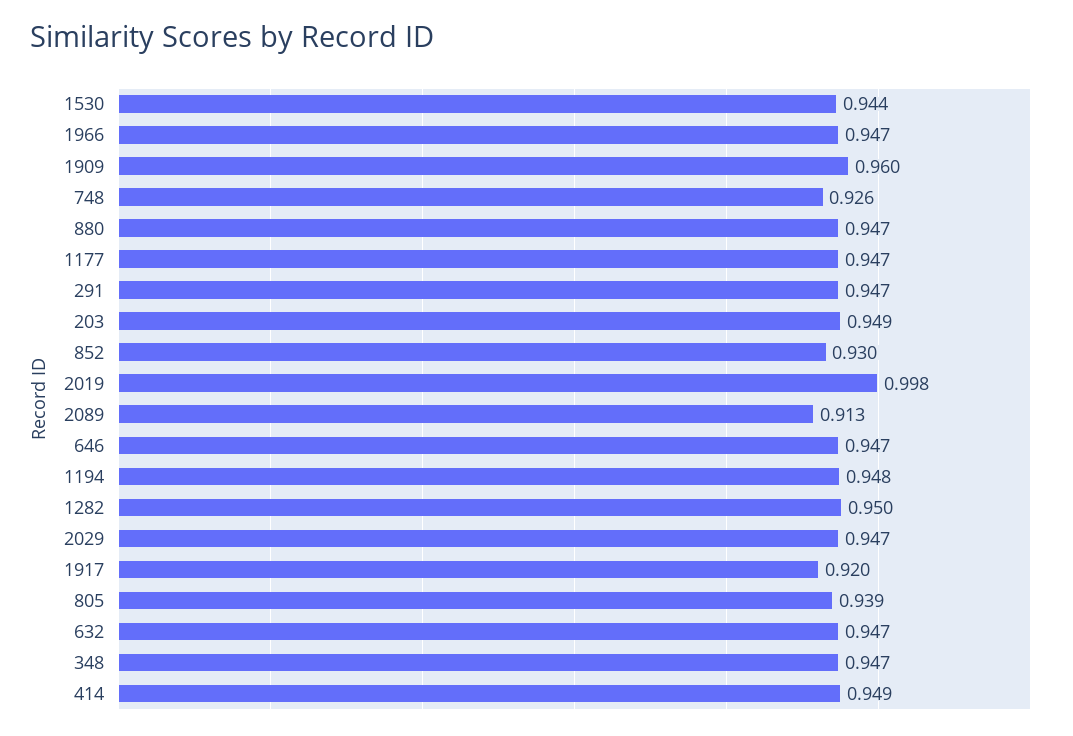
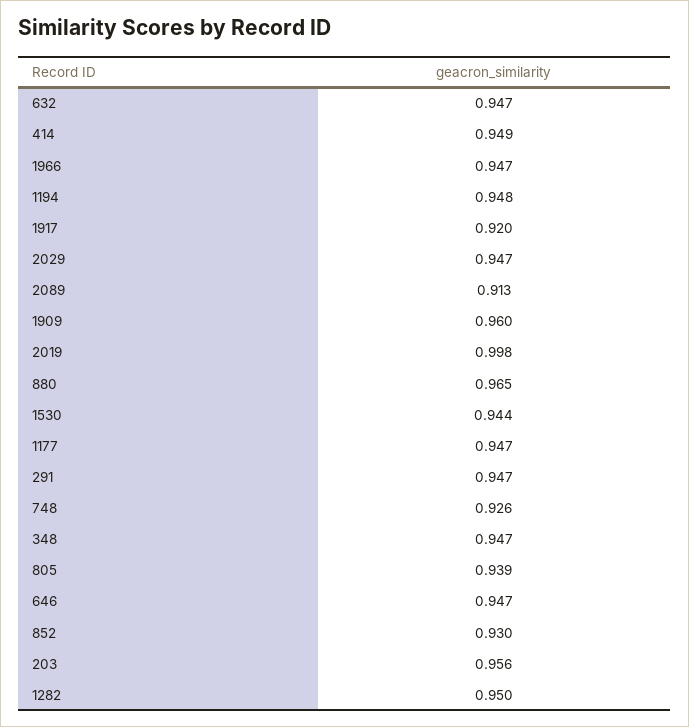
880: 0.947 -> 0.965
203: 0.949 -> 0.956

